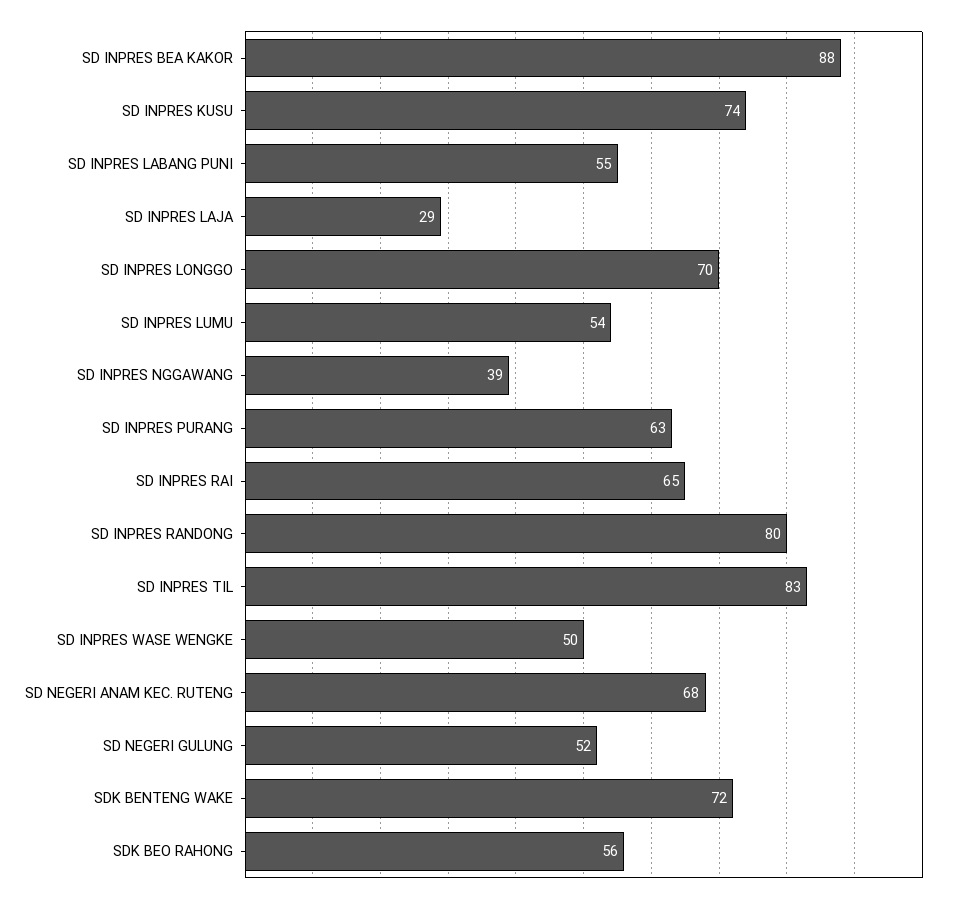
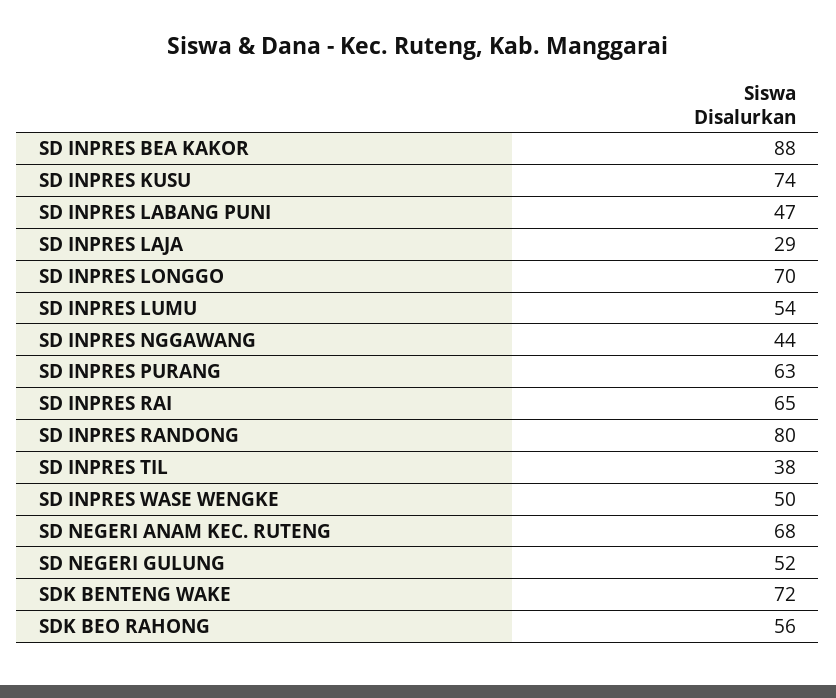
SD INPRES LABANG PUNI: 55 -> 47
SD INPRES NGGAWANG: 39 -> 44
SD INPRES TIL: 83 -> 38

